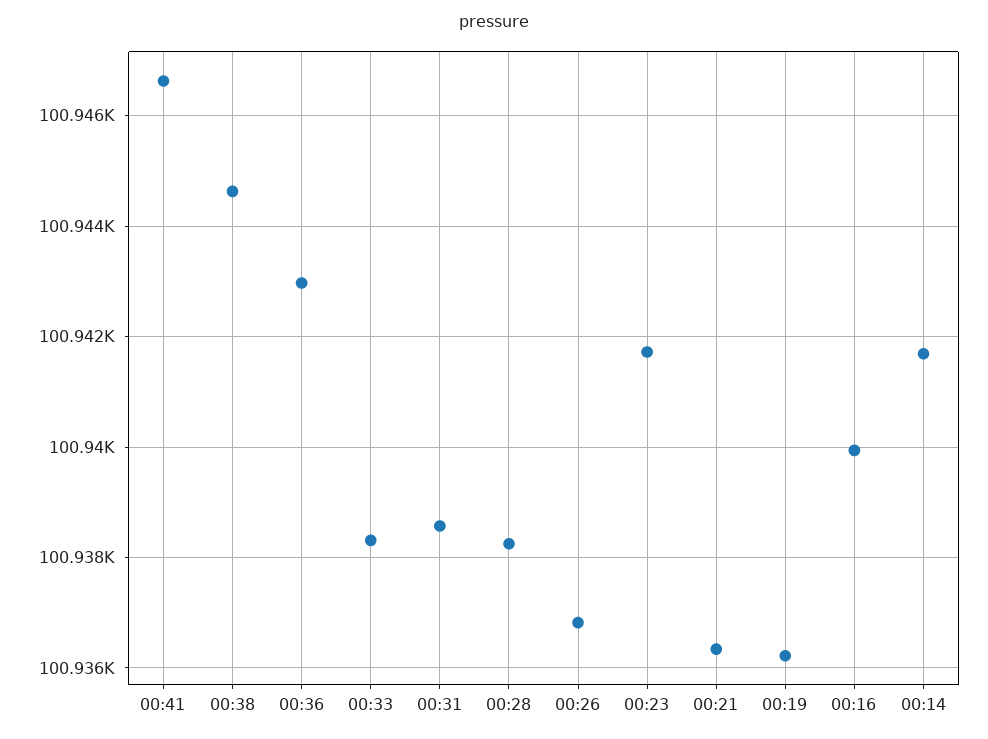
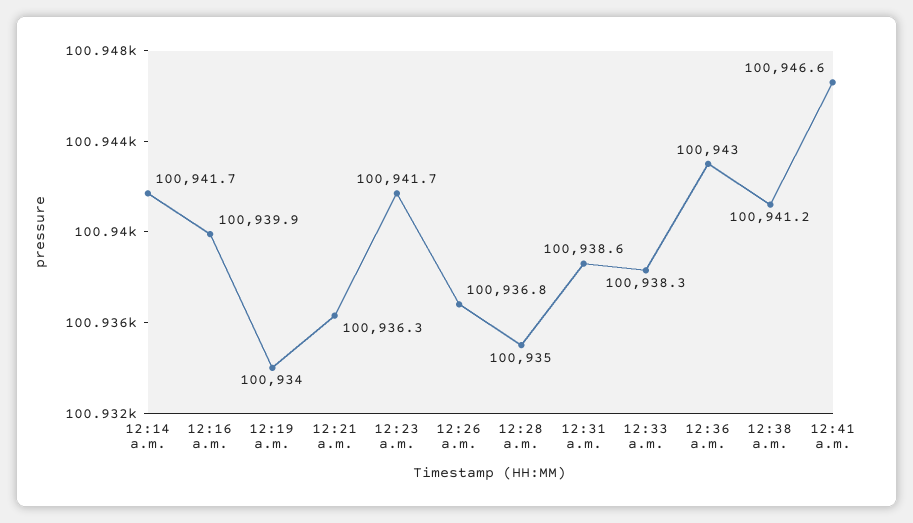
00:38: 100944.6 -> 100941.2
00:28: 100938.2 -> 100935
00:19: 100936.2 -> 100934

